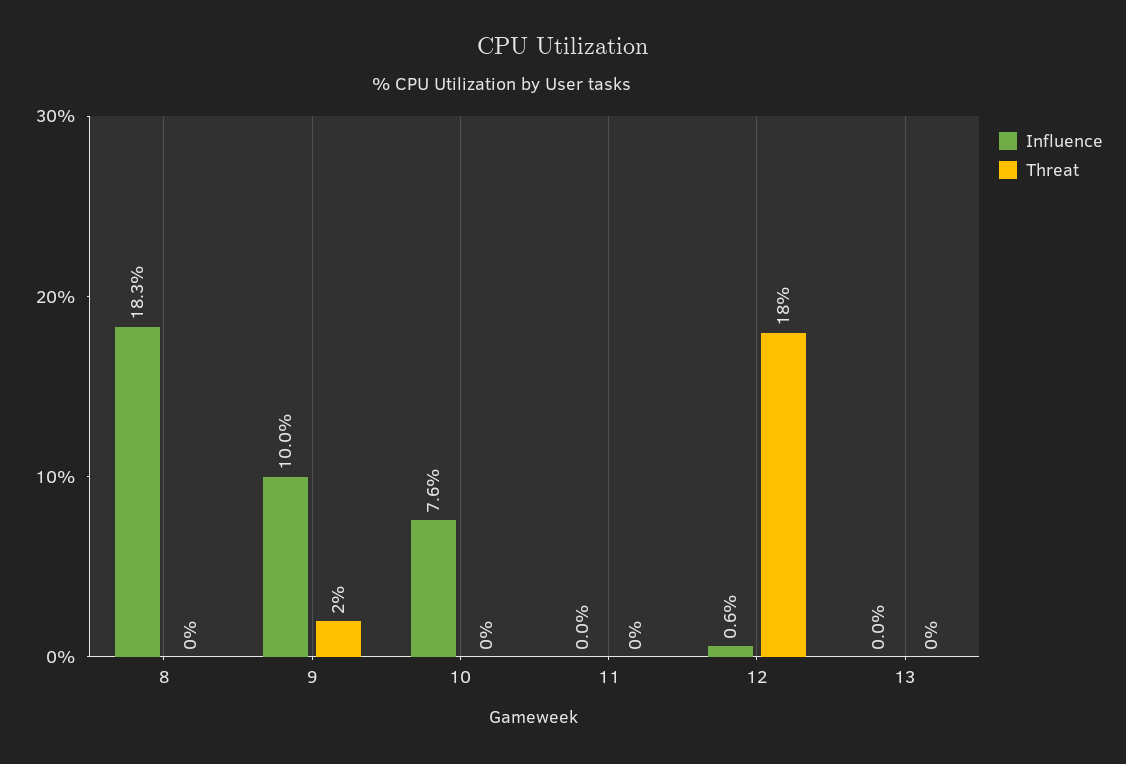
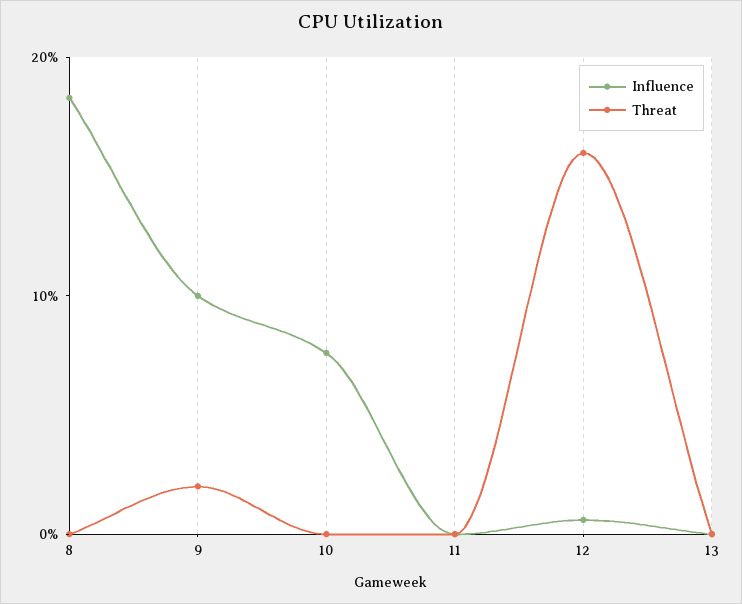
Threat, 12: 18 -> 16

